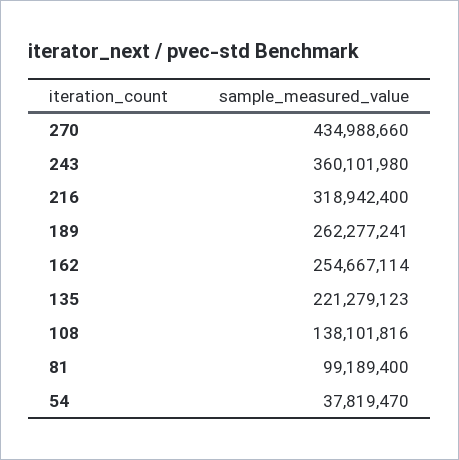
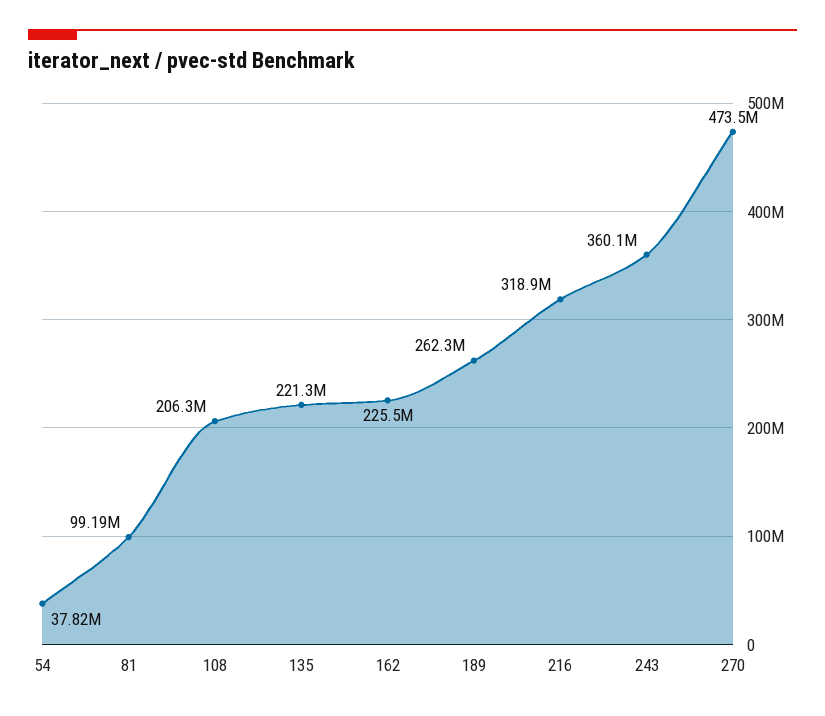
270: 434988660 -> 473500000
162: 254667114 -> 225500000
108: 138101816 -> 206300000

